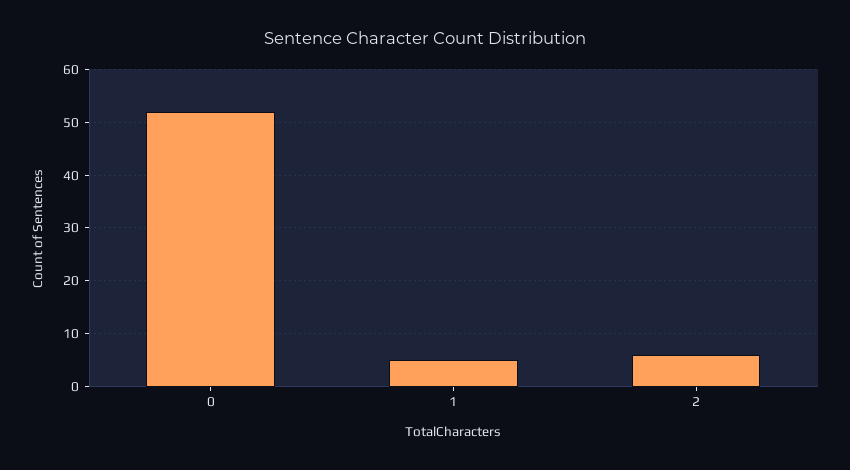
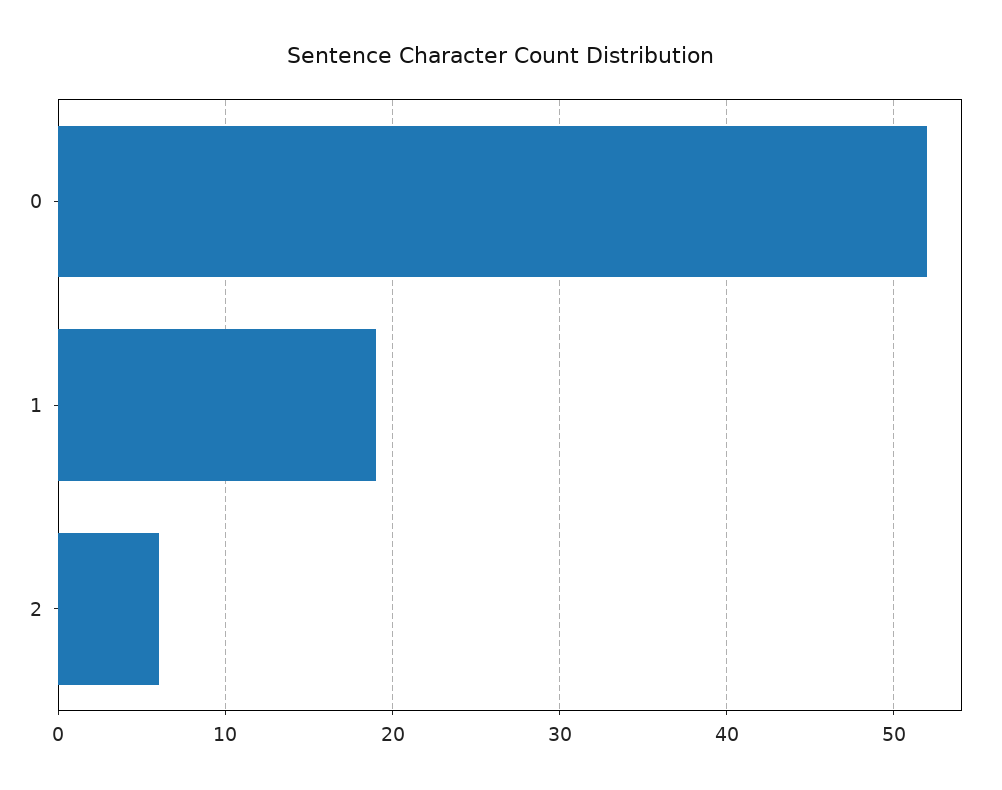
1: 5 -> 19

